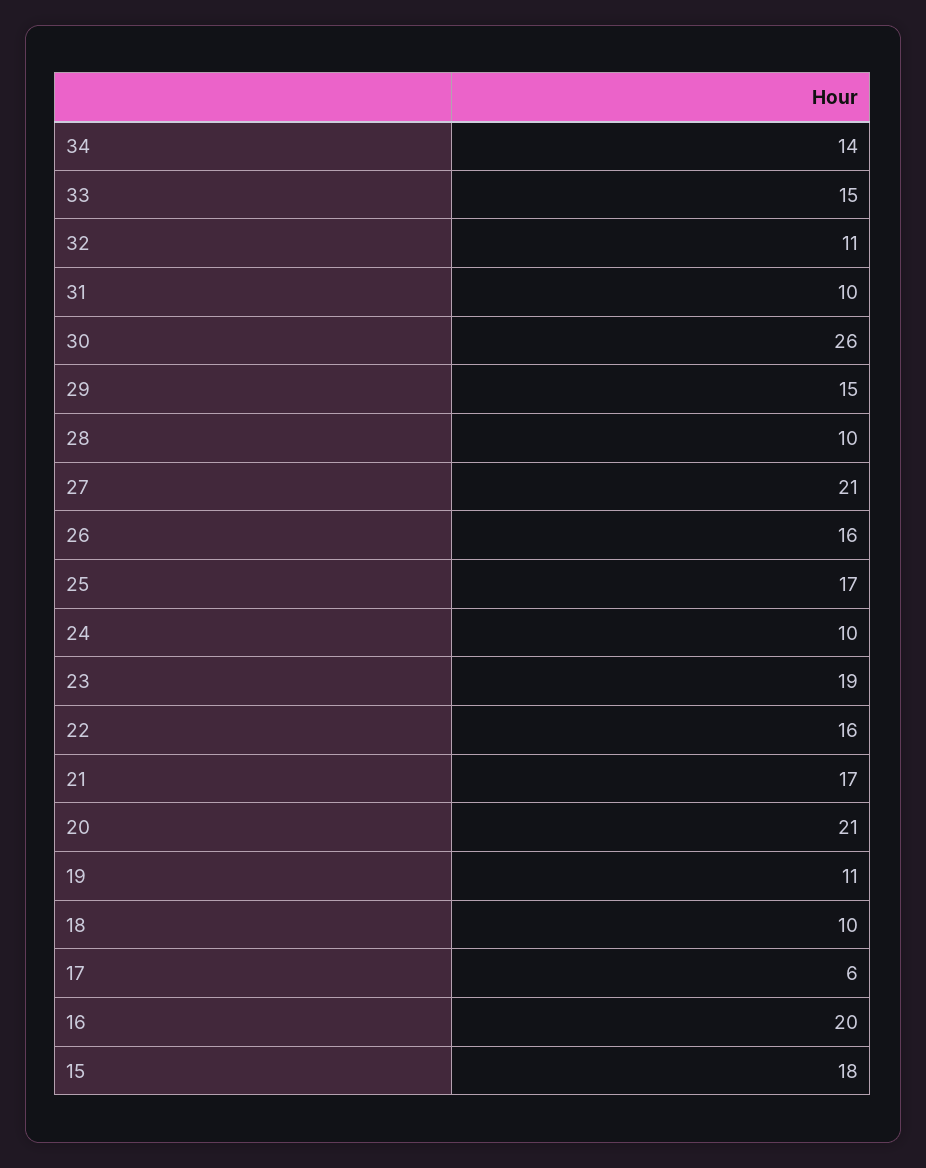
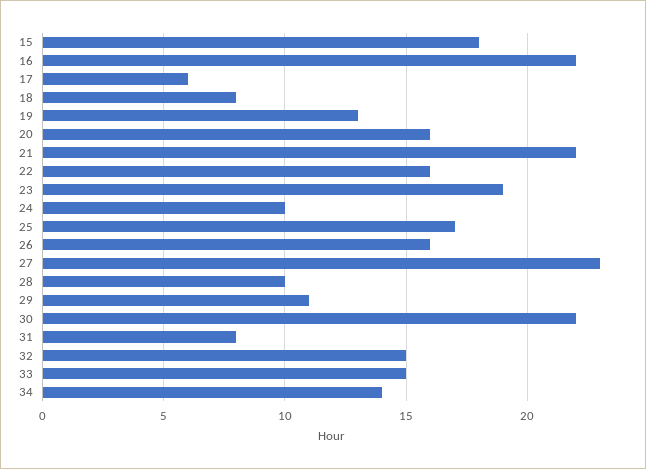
32: 11 -> 15
31: 10 -> 8
30: 26 -> 22
29: 15 -> 11
27: 21 -> 23
21: 17 -> 22
20: 21 -> 16
19: 11 -> 13
18: 10 -> 8
16: 20 -> 22

